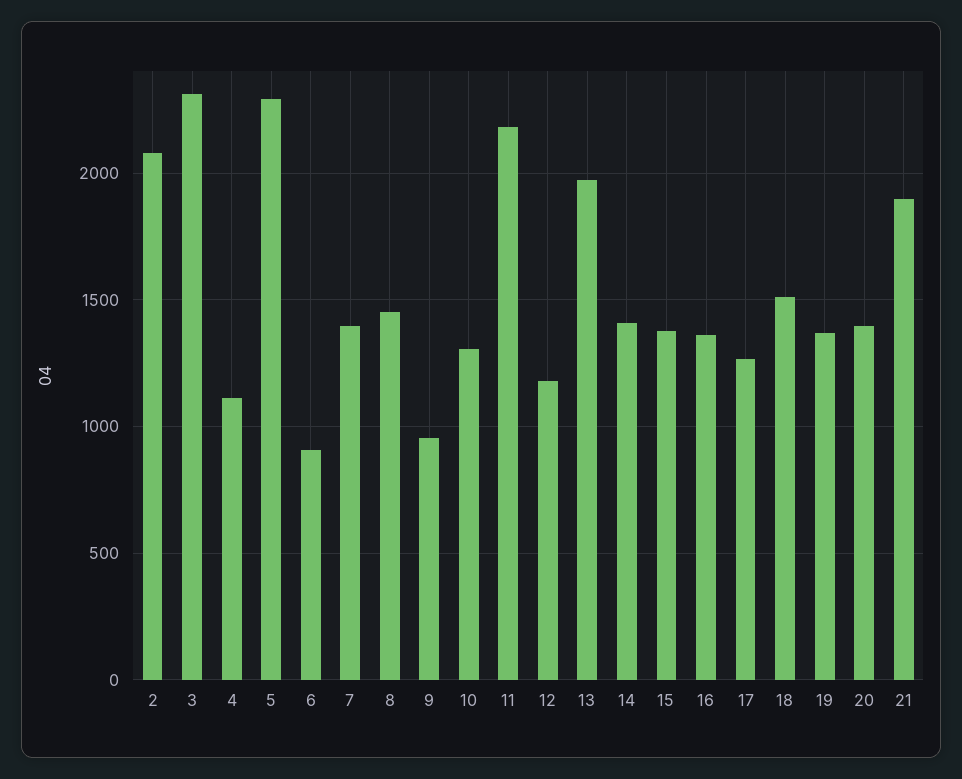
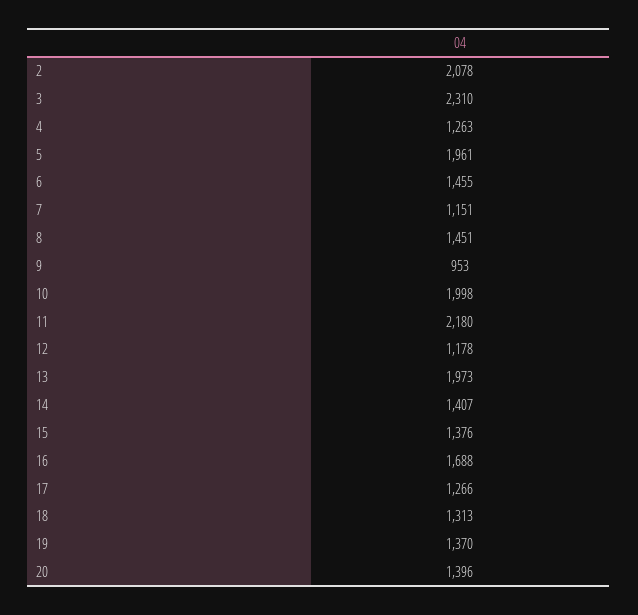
4: 1100 -> 1263
5: 2300 -> 1961
6: 900 -> 1455
7: 1400 -> 1151
10: 1300 -> 1998
16: 1350 -> 1688
18: 1500 -> 1313
21: 1900 -> none

